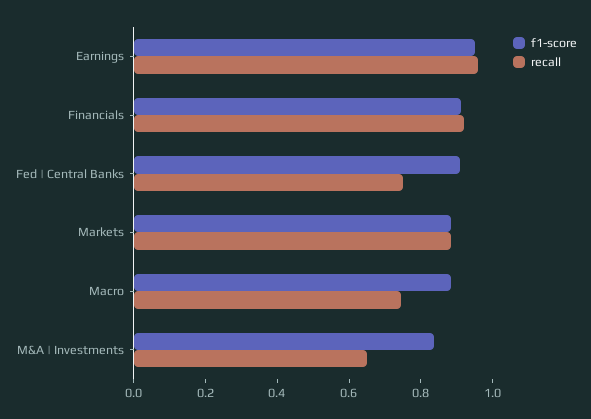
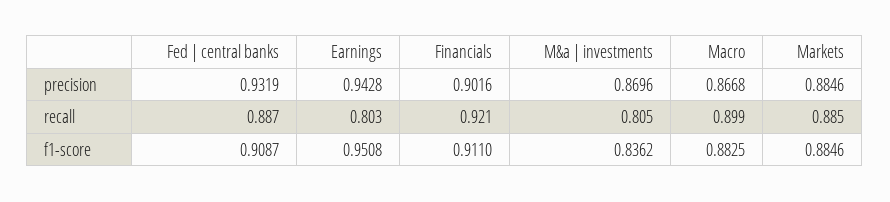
recall, Earnings: 0.95 -> 0.803
recall, Fed | Central Banks: 0.75 -> 0.887
recall, Macro: 0.75 -> 0.899
recall, M&A | Investments: 0.65 -> 0.805
precision, Fed | Central Banks: none -> 0.9319
precision, Earnings: none -> 0.9428
precision, Financials: none -> 0.9016
precision, M&A | Investments: none -> 0.8696
precision, Macro: none -> 0.8668
precision, Markets: none -> 0.8846

